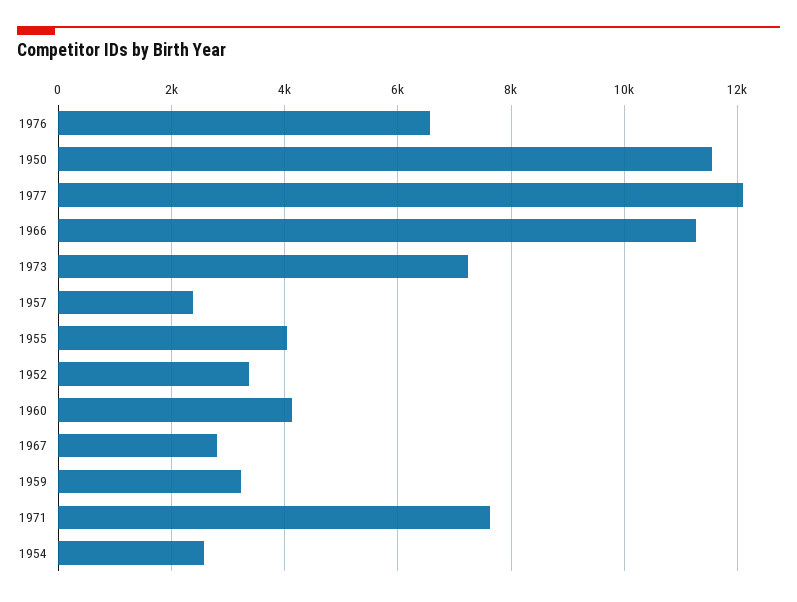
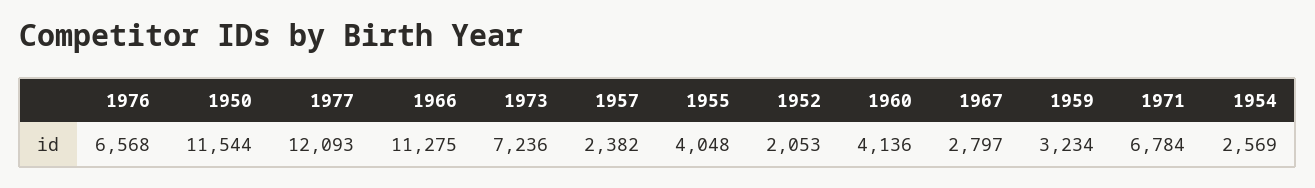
1952: 3400 -> 2053
1971: 7600 -> 6784

